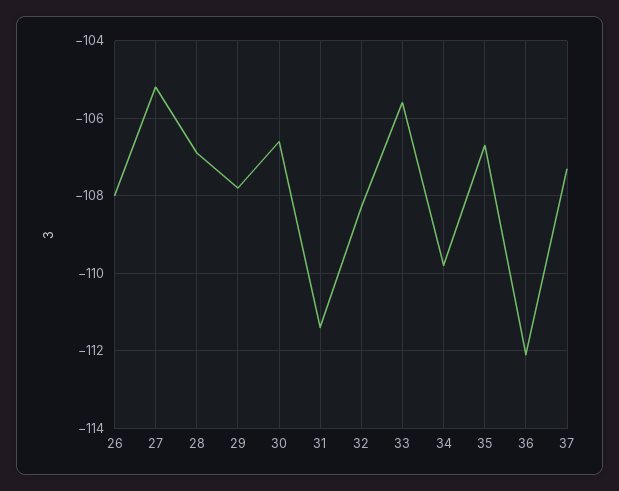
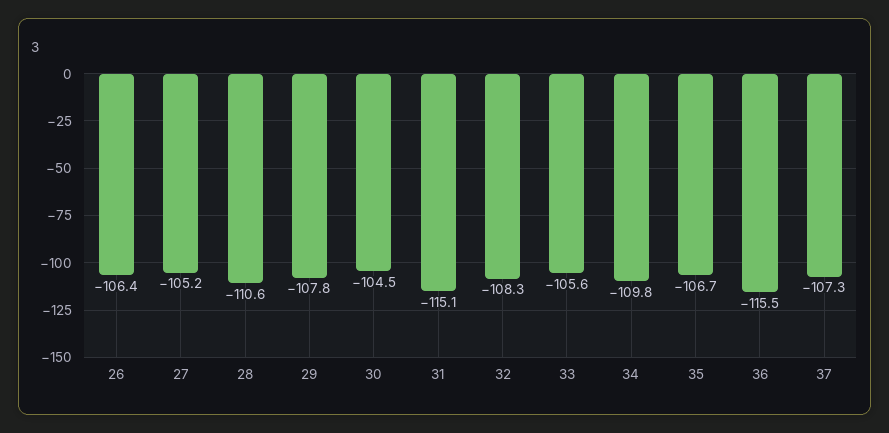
26: -108 -> -106.4
28: -107 -> -110.6
30: -106.5 -> -104.5
31: -111.5 -> -115.1
36: -112 -> -115.5

